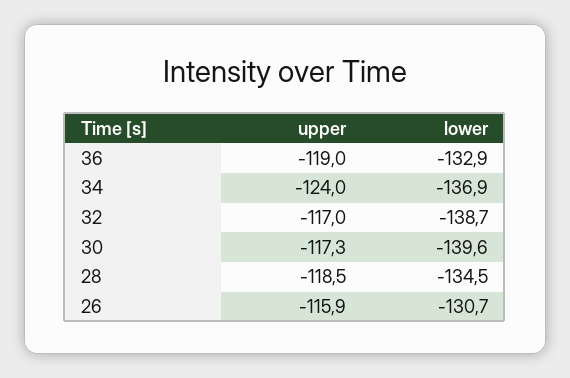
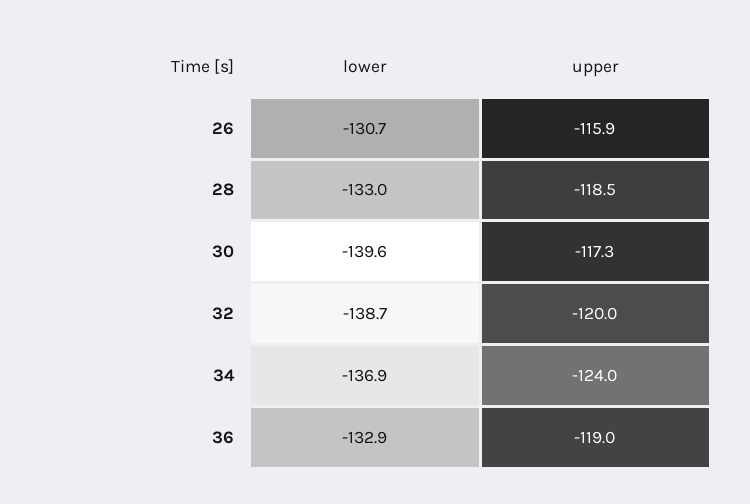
upper, 32: -117 -> -120
lower, 28: -134.5 -> -133

